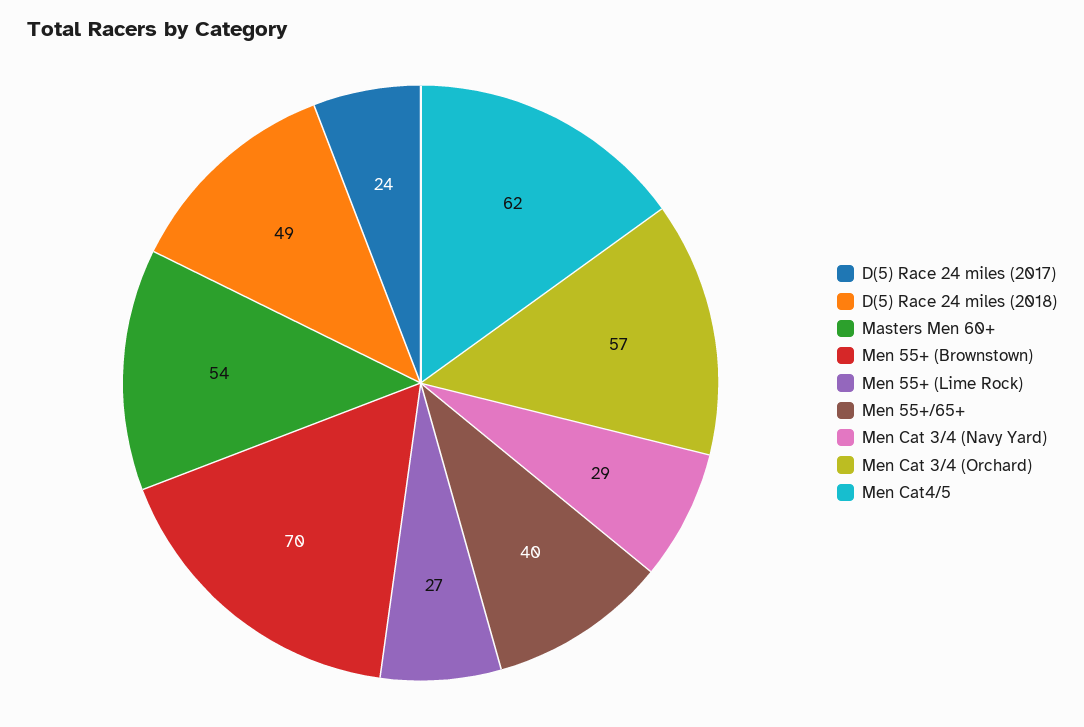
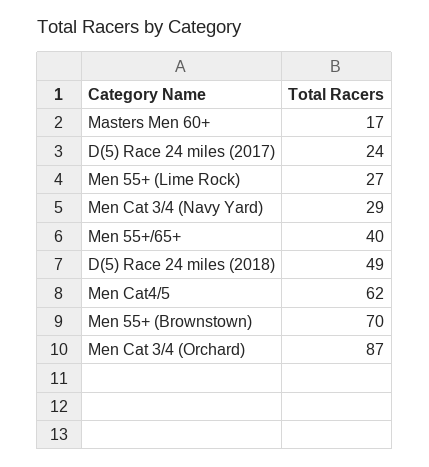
Masters Men 60+: 54 -> 17
Men Cat 3/4 (Orchard): 57 -> 87

